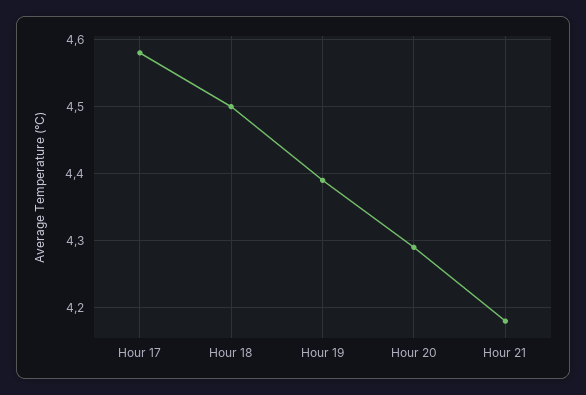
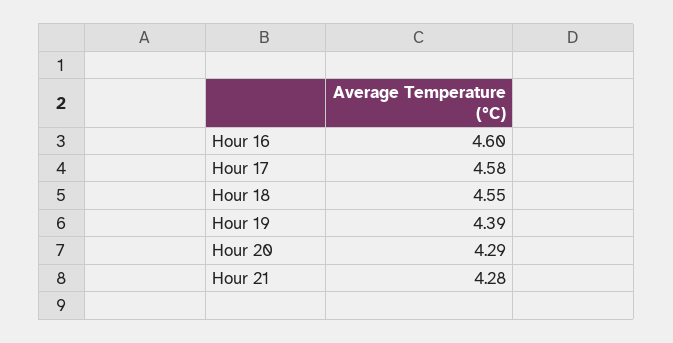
Hour 18: 4.5 -> 4.55
Hour 21: 4.18 -> 4.28
Hour 16: none -> 4.6

